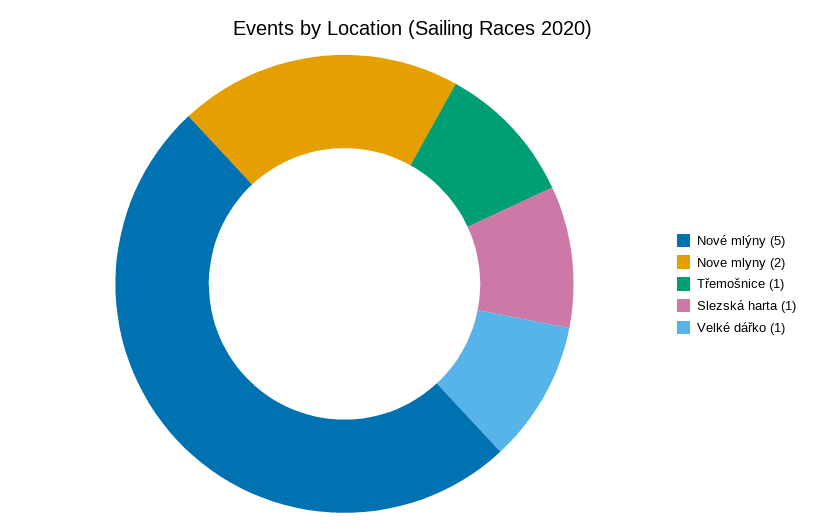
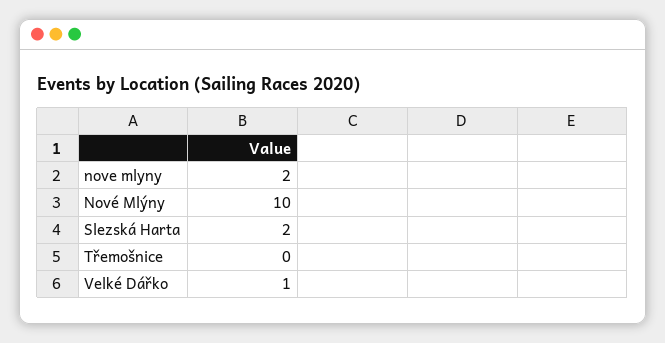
Nové mlýny: 5 -> 10
Třemošnice: 1 -> 0
Slezská harta: 1 -> 2

